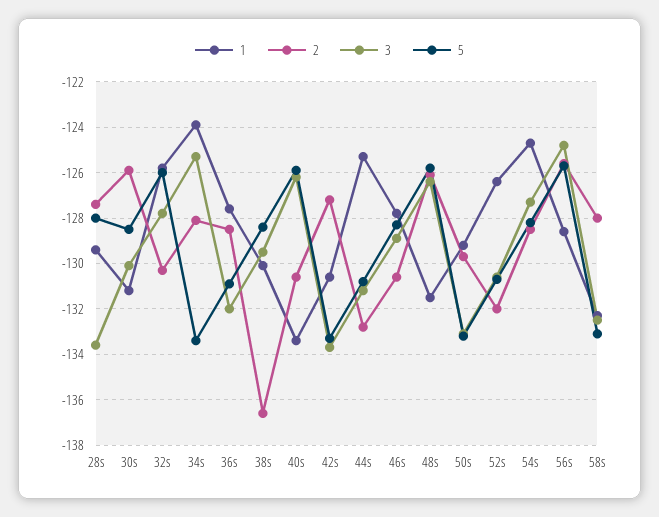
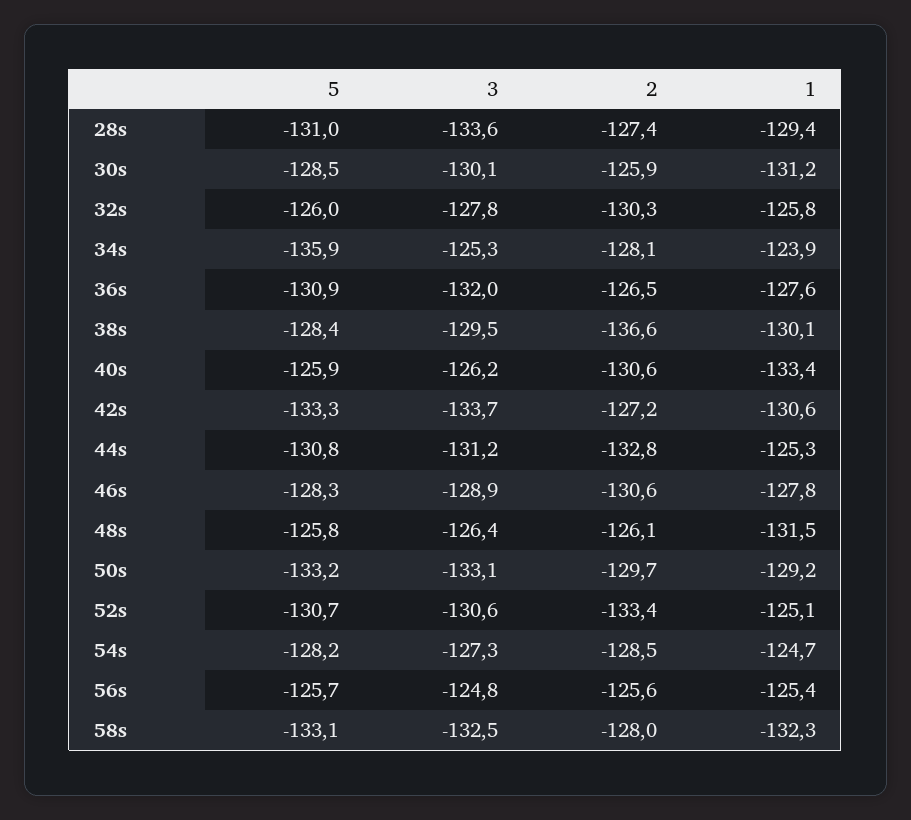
5, 28s: -128 -> -131
5, 34s: -133.5 -> -135.9
2, 36s: -128.5 -> -126.5
1, 52s: -126.5 -> -125.1
2, 52s: -132 -> -133.4
1, 56s: -128.5 -> -125.4

